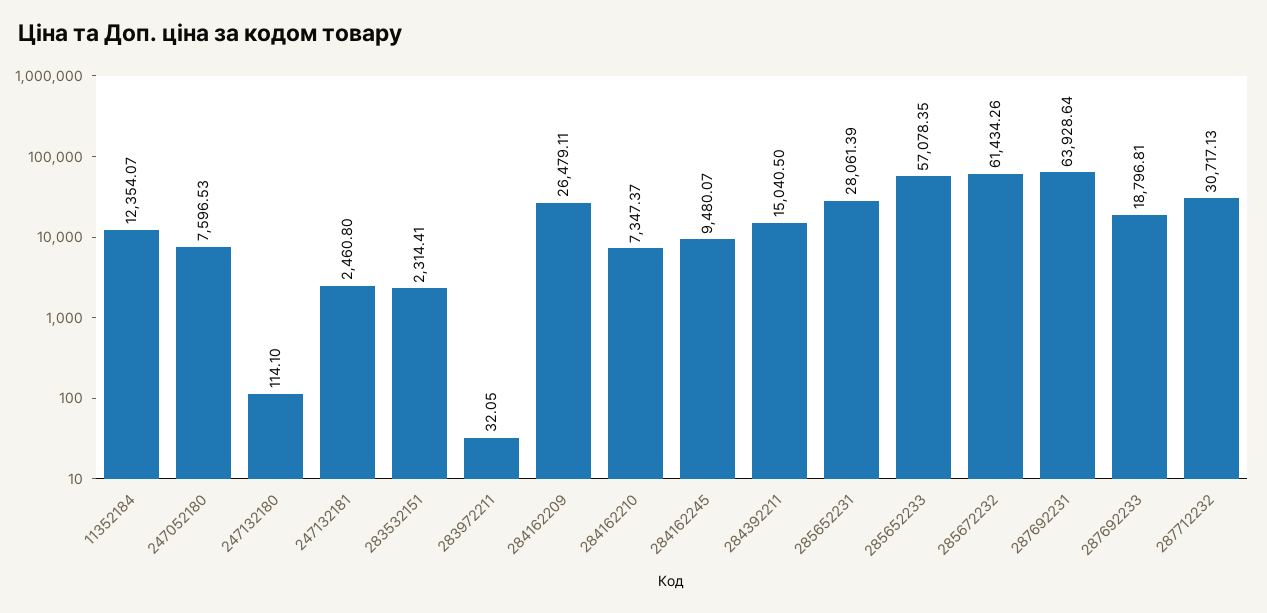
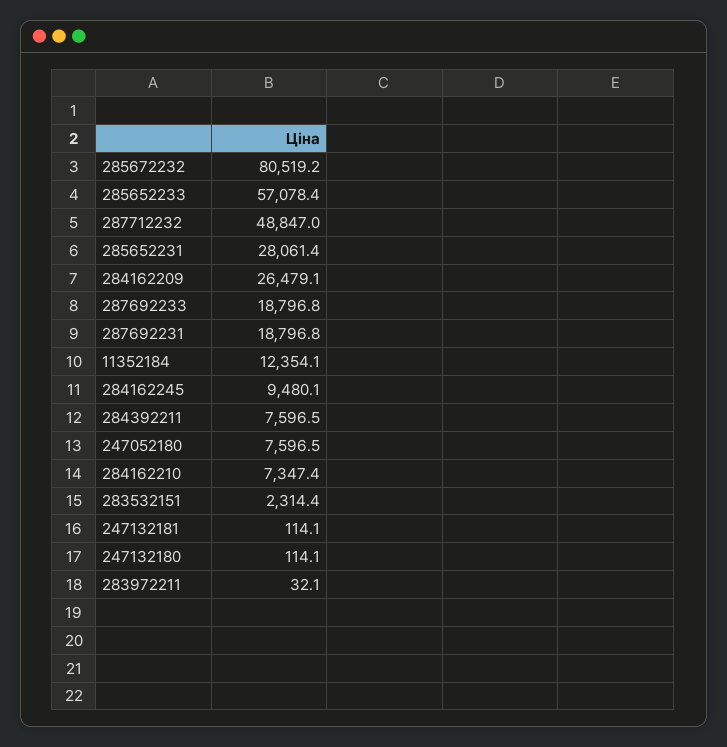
247132181: 2460.8 -> 114.1
284392211: 15040.5 -> 7596.5
285672232: 61434.26 -> 80519.2
287692231: 63928.64 -> 18796.8
287712232: 30717.13 -> 48847

